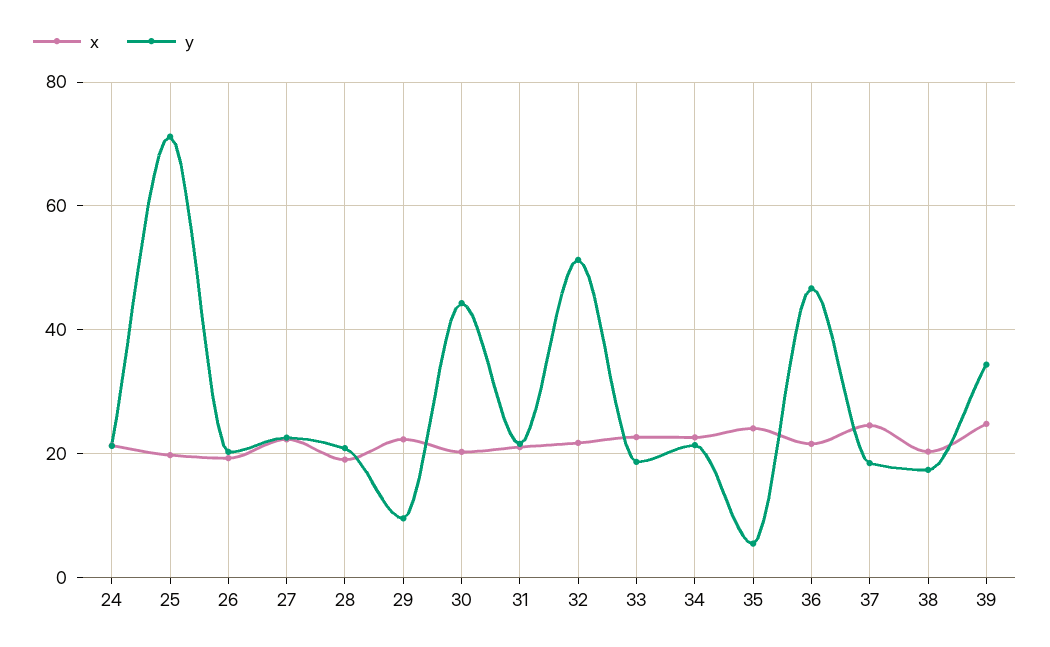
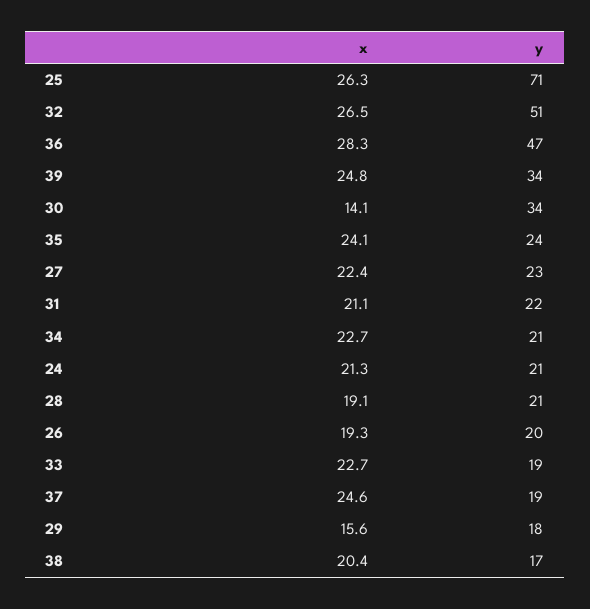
x, 25: 20 -> 26.3
x, 29: 22 -> 15.6
y, 29: 10 -> 18
x, 30: 20 -> 14.1
y, 30: 44 -> 34
x, 32: 22 -> 26.5
y, 35: 6 -> 24
x, 36: 22 -> 28.3

